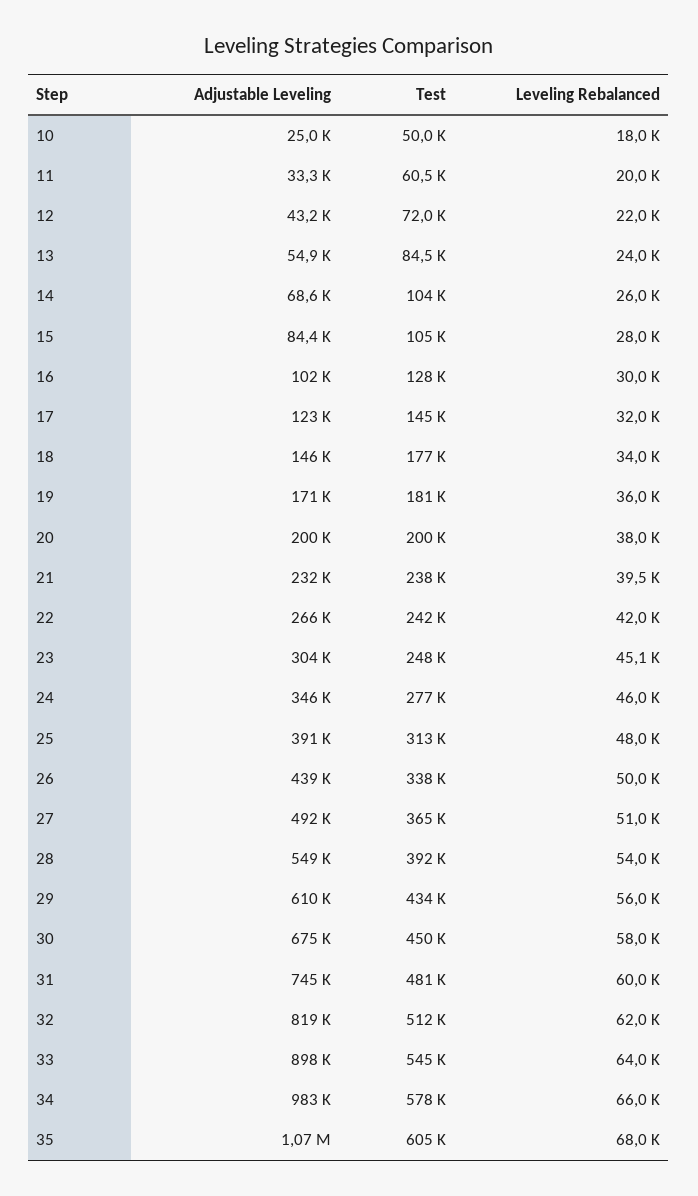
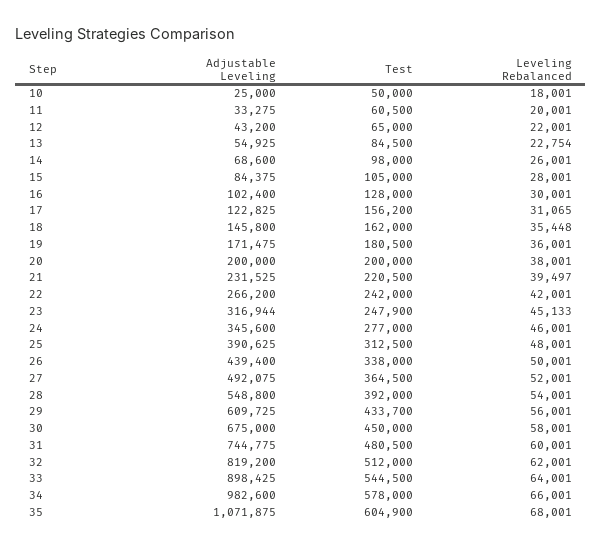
Test, 12: 72000 -> 65000
Leveling Rebalanced, 13: 24000 -> 22754
Test, 14: 104000 -> 98000
Test, 17: 145000 -> 156200
Leveling Rebalanced, 17: 32000 -> 31065
Test, 18: 177000 -> 162000
Leveling Rebalanced, 18: 34000 -> 35448
Test, 21: 238000 -> 220500
Adjustable Leveling, 23: 304000 -> 316944
Leveling Rebalanced, 27: 51000 -> 52001

